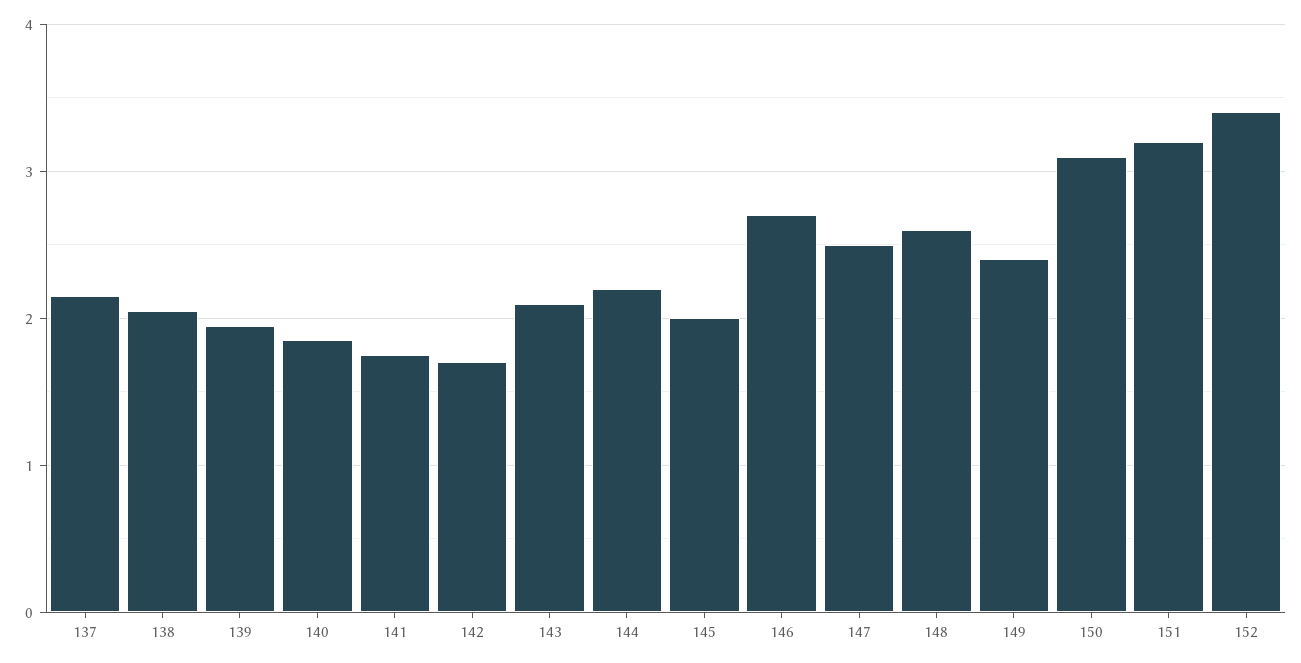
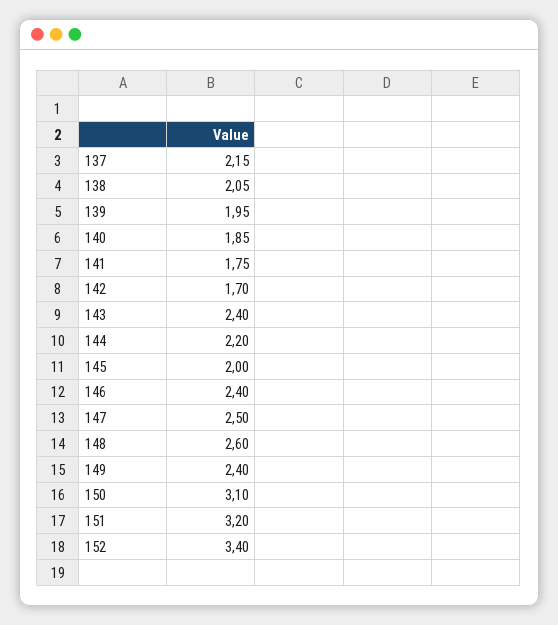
143: 2.1 -> 2.4
146: 2.7 -> 2.4

